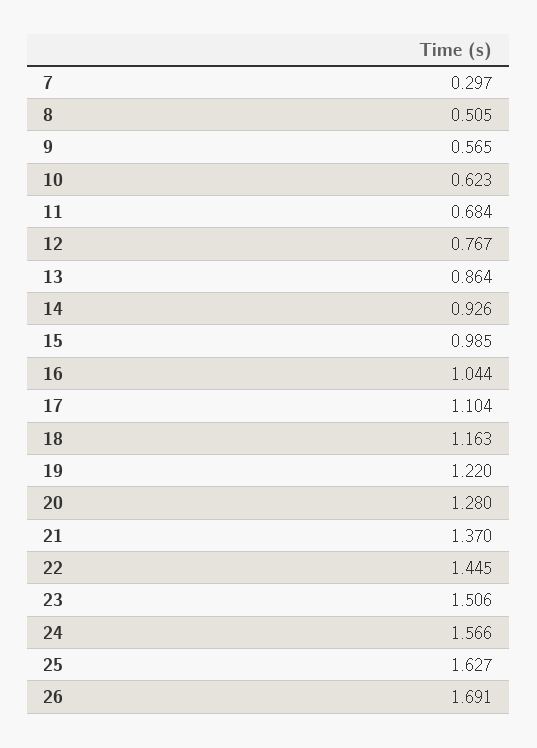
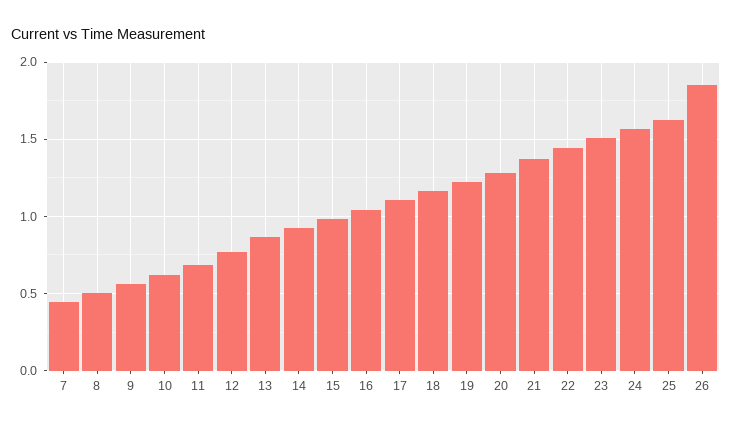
7: 0.297 -> 0.45
26: 1.691 -> 1.85

